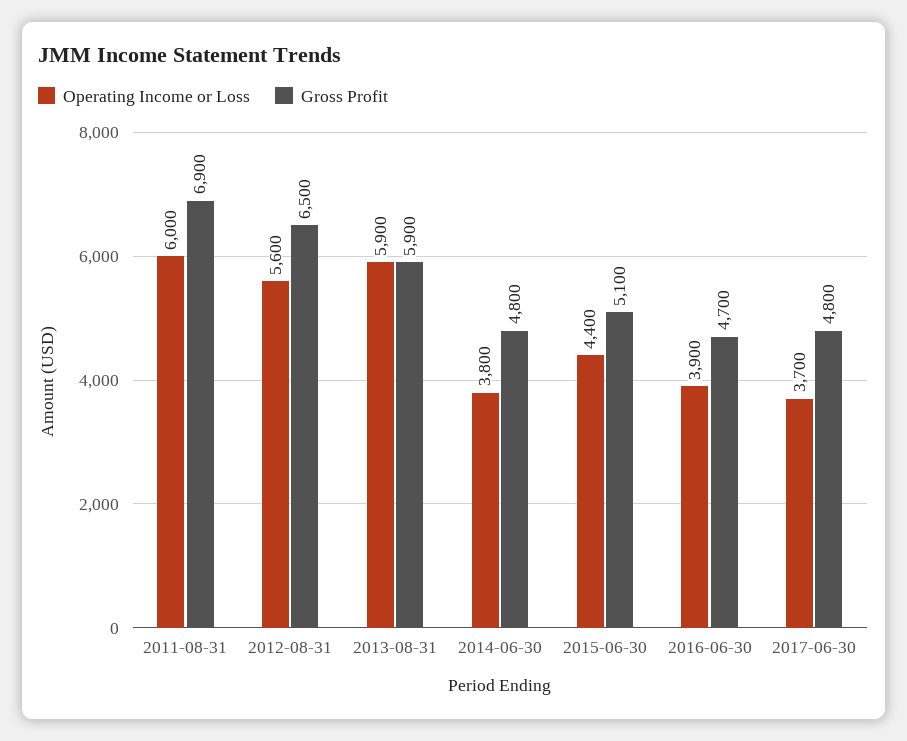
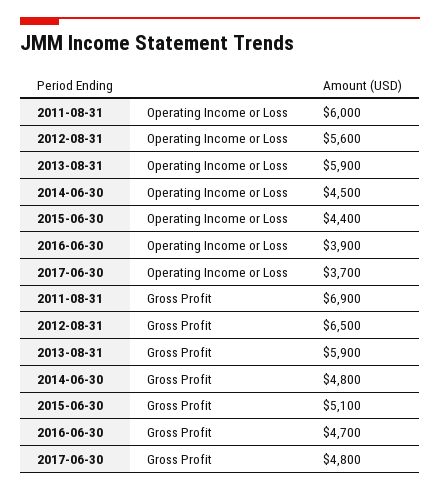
Operating Income or Loss, 2014-06-30: 3800 -> 4500

